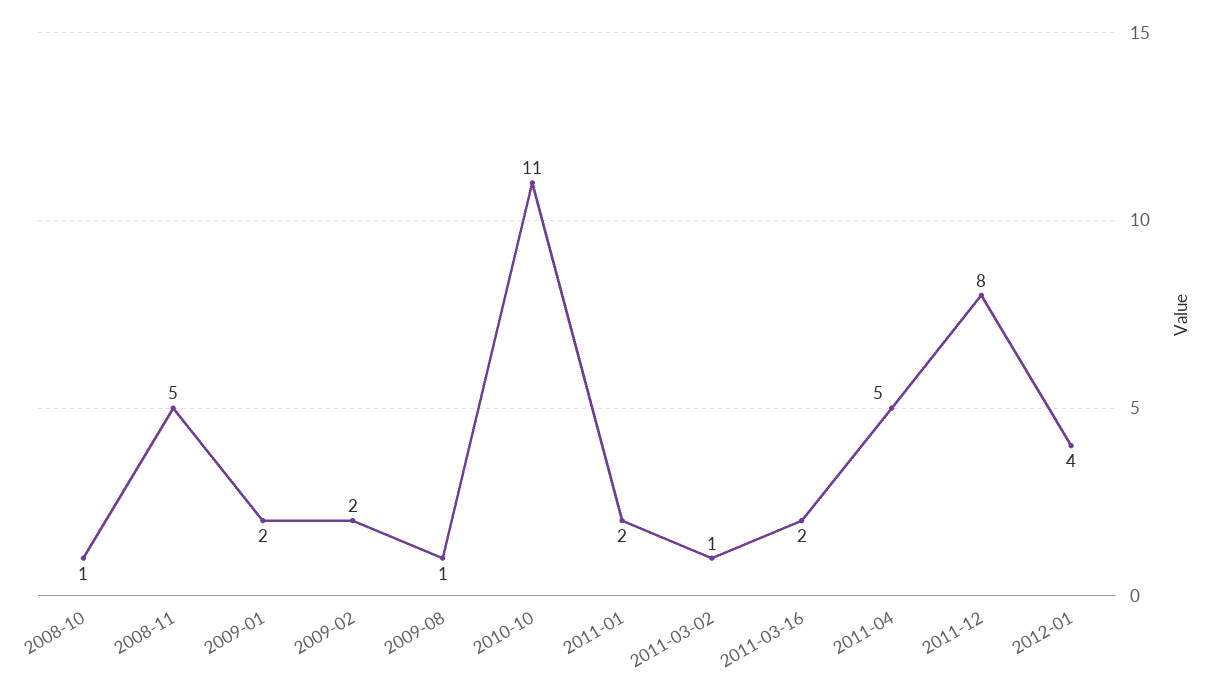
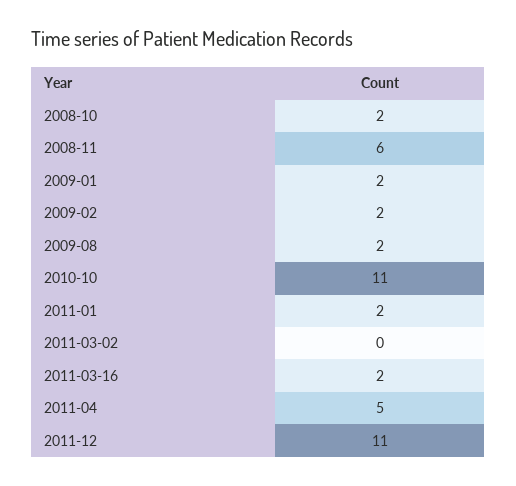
2008-10: 1 -> 2
2008-11: 5 -> 6
2009-08: 1 -> 2
2011-03-02: 1 -> 0
2011-12: 8 -> 11
2012-01: 4 -> none

